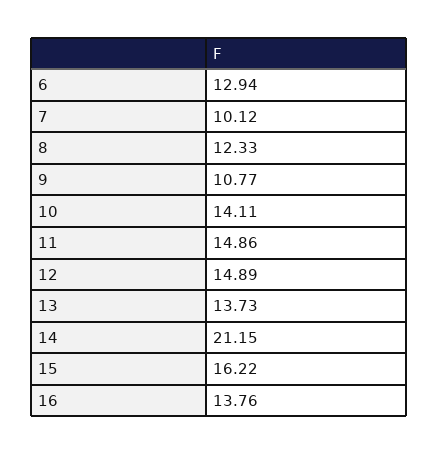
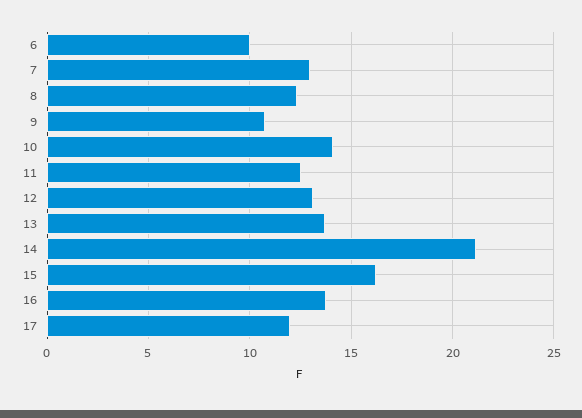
6: 12.94 -> 10
7: 10.12 -> 13
11: 14.86 -> 12.5
12: 14.89 -> 13
17: none -> 12

